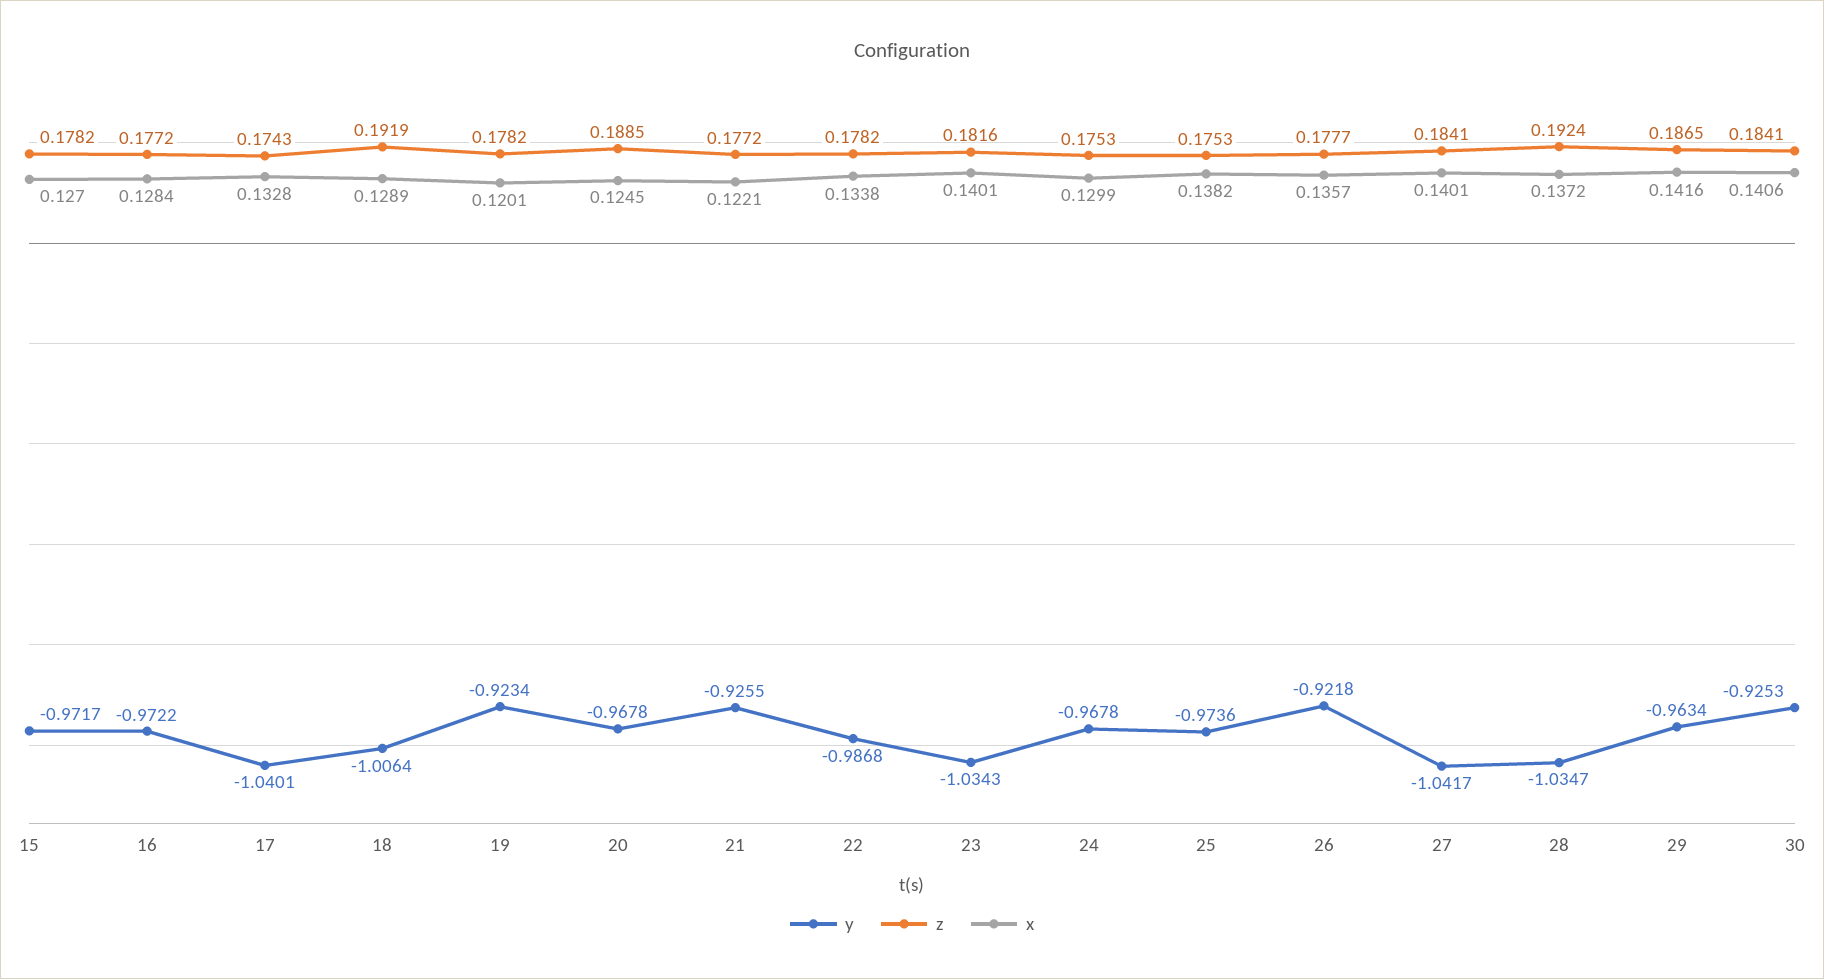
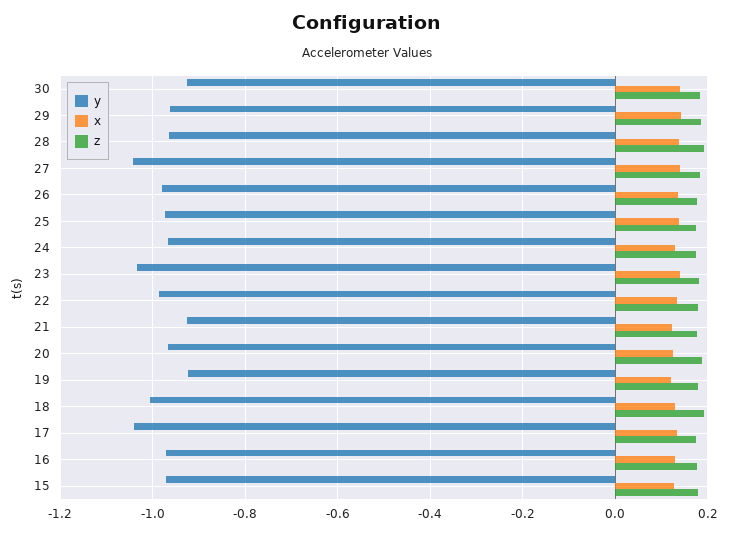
y, 26: -0.9218 -> -0.98
y, 28: -1.0347 -> -0.96

